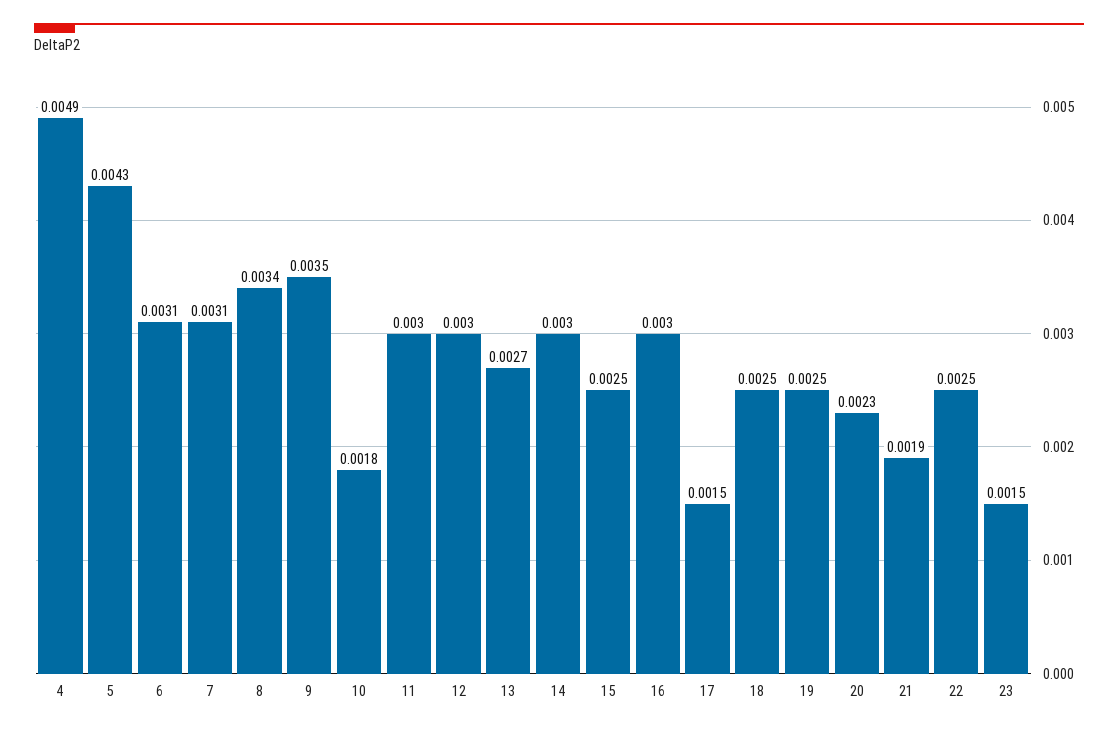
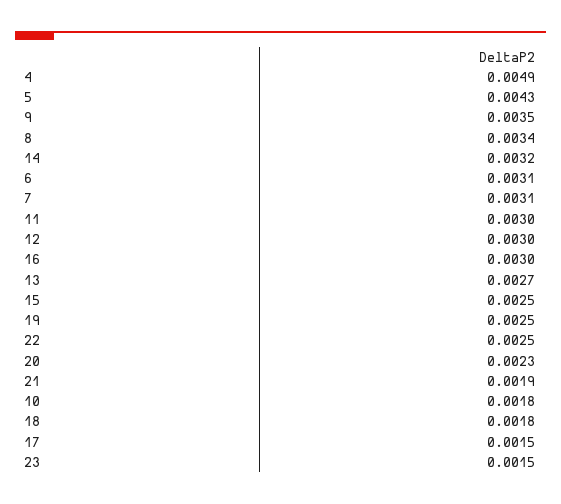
14: 0.003 -> 0.0032
18: 0.0025 -> 0.0018

